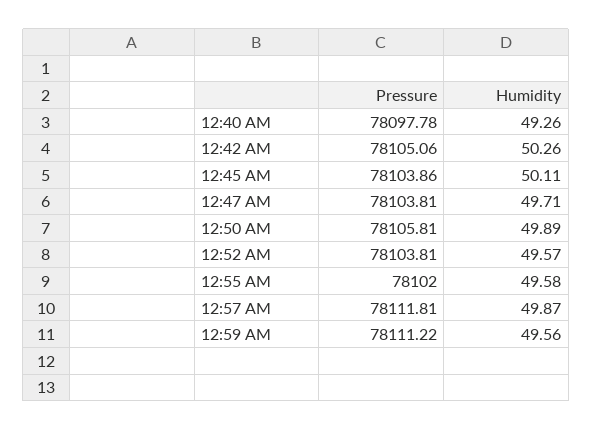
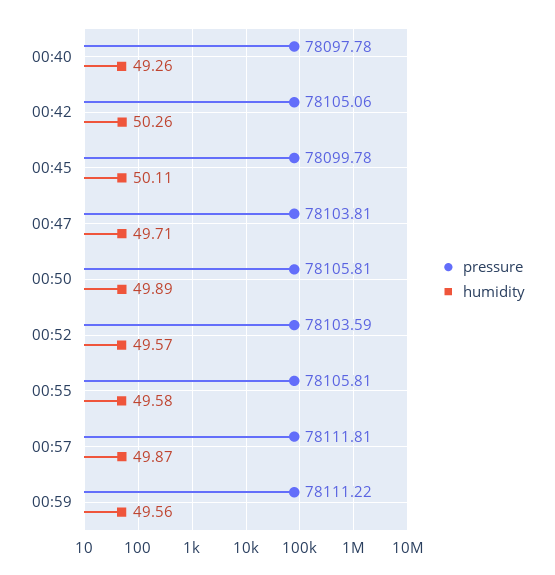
Pressure, 12:45 AM: 78103.86 -> 78099.78
Pressure, 12:52 AM: 78103.81 -> 78103.59
Pressure, 12:55 AM: 78102 -> 78105.81

